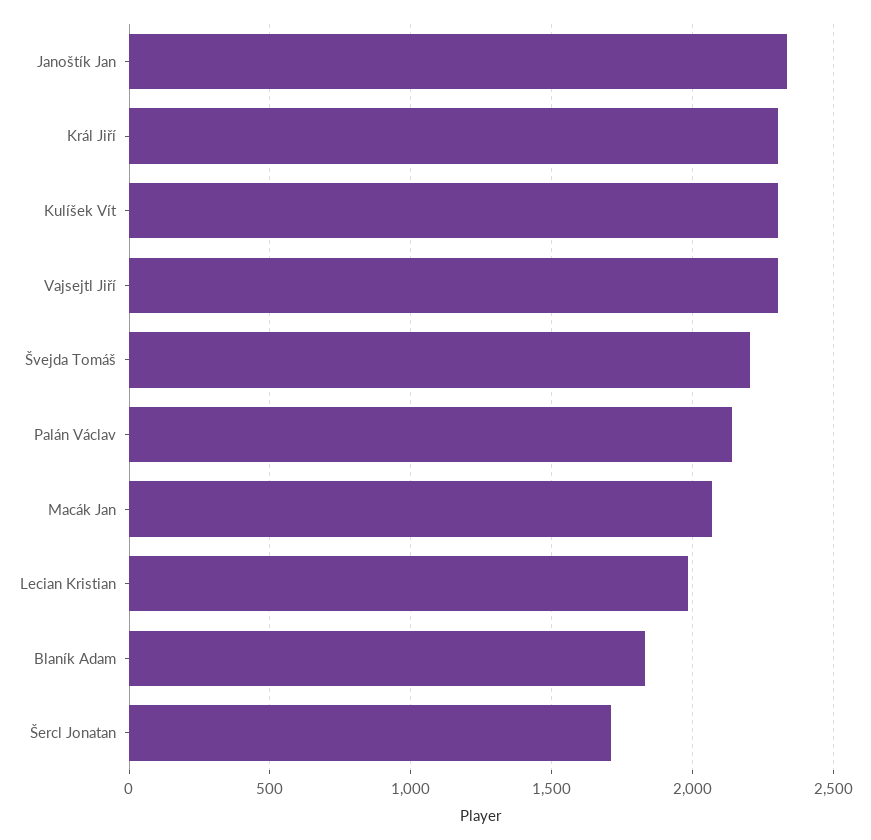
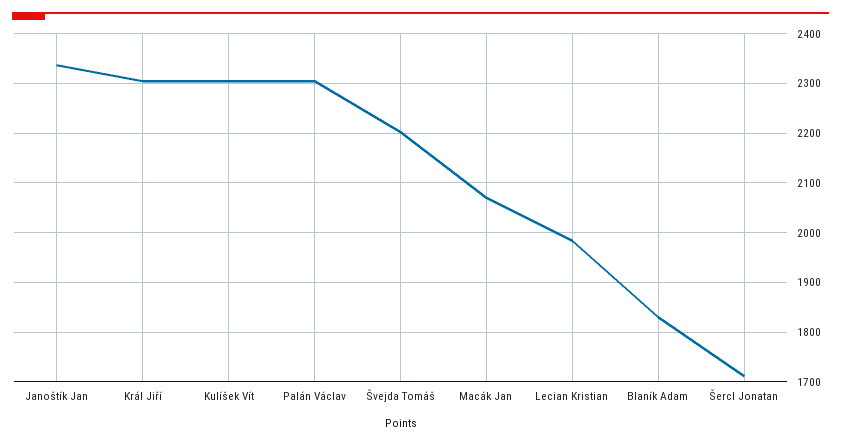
Vajsejtl Jiří: 2300 -> none
Palán Václav: 2150 -> 2300

